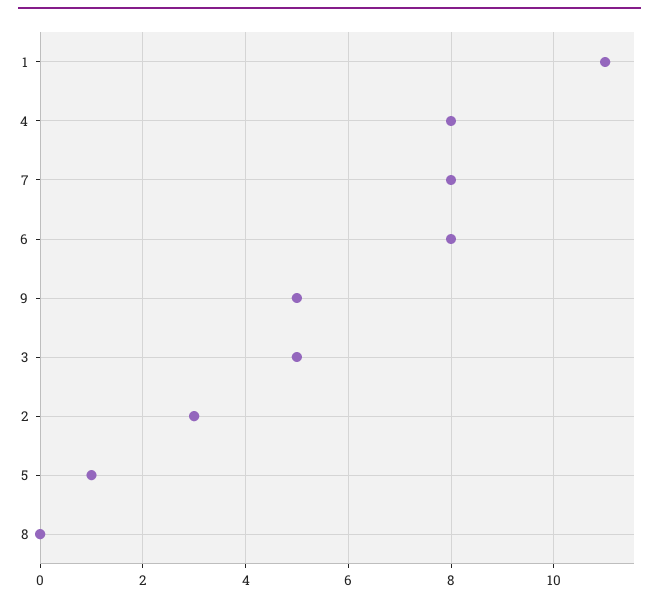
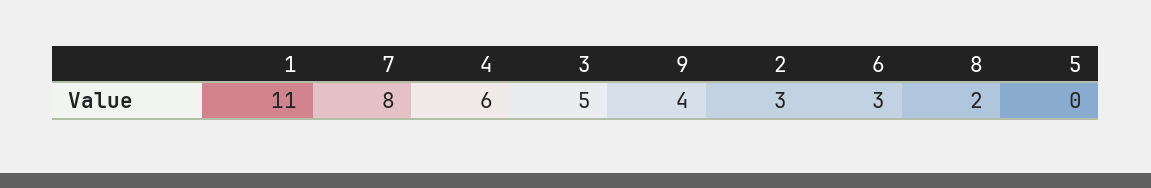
4: 8 -> 6
6: 8 -> 3
9: 5 -> 4
5: 1 -> 0
8: 0 -> 2

